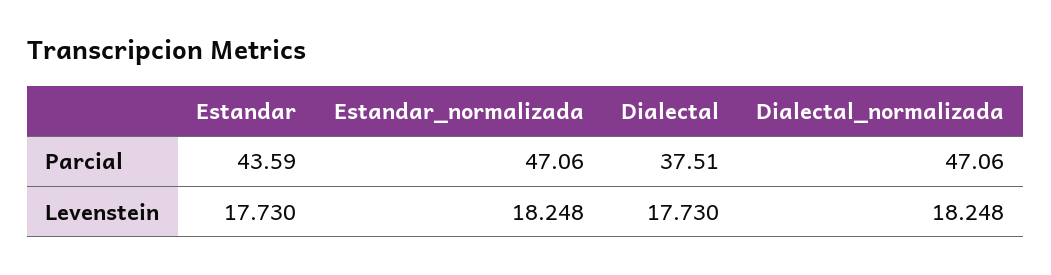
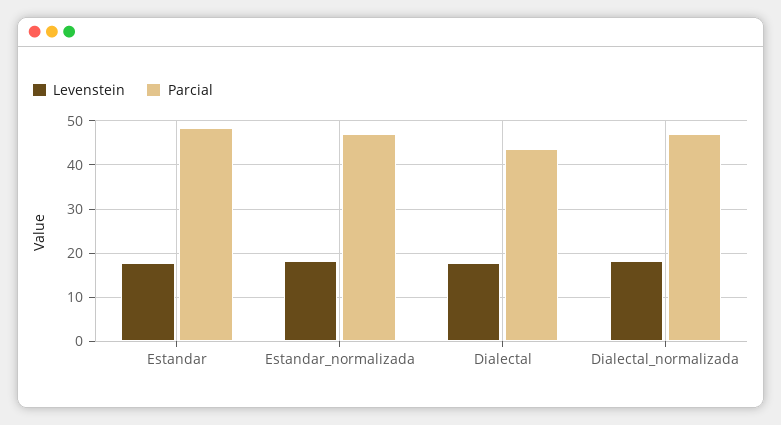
Parcial, Estandar: 43.59 -> 48
Parcial, Dialectal: 37.51 -> 44

